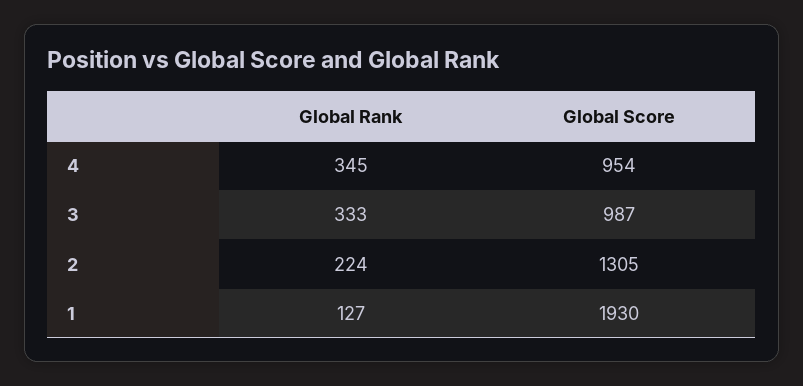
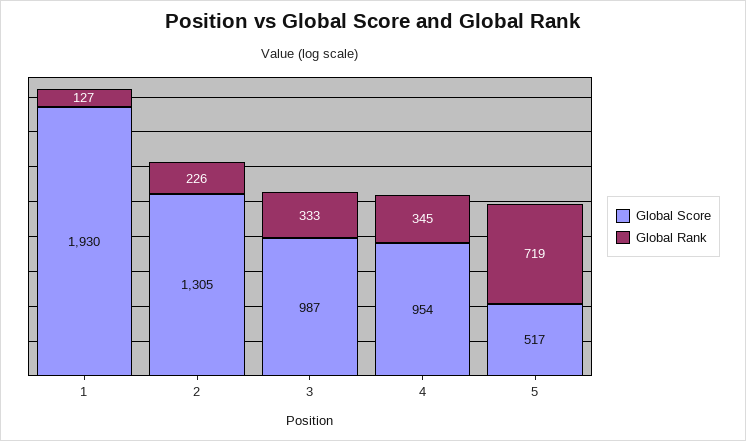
Global Rank, 2: 224 -> 226
Global Score, 5: none -> 517
Global Rank, 5: none -> 719

